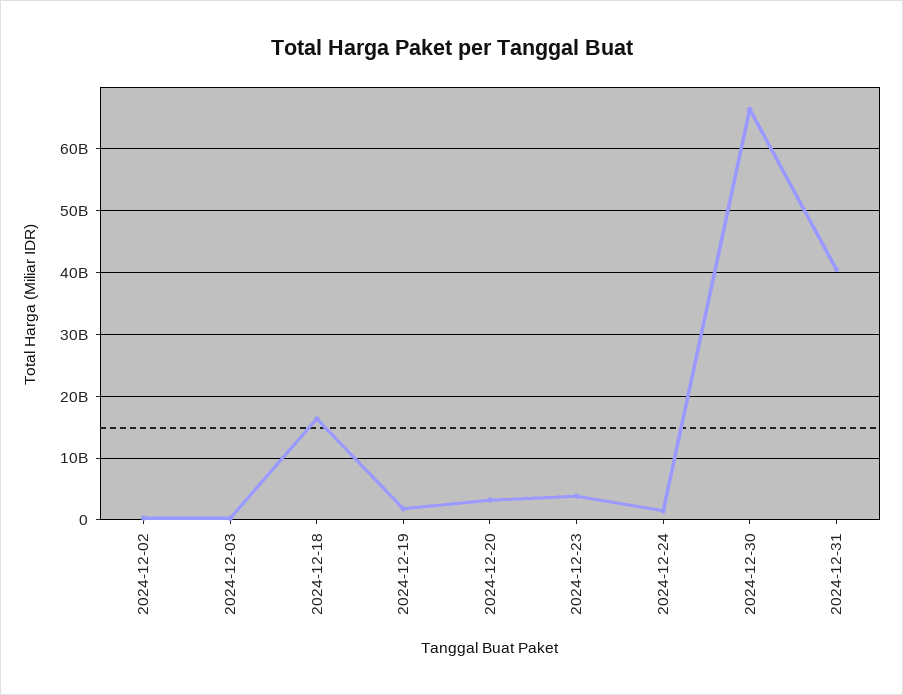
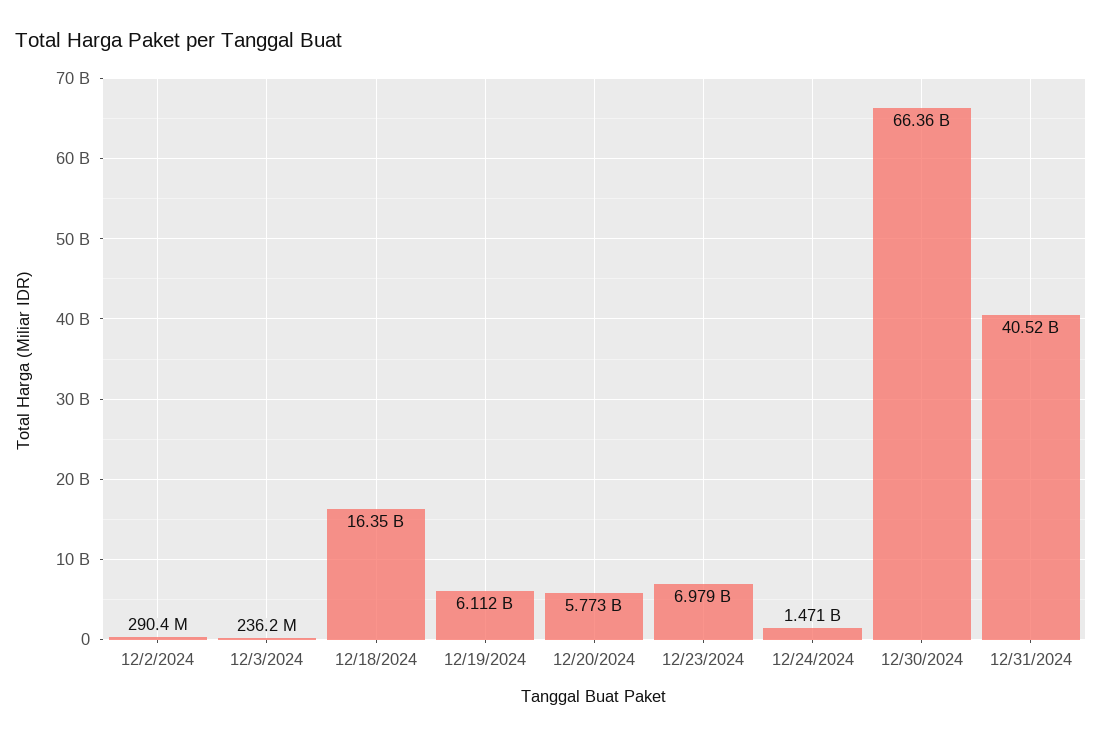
2024-12-19: 2000000000 -> 6112000000
2024-12-20: 3000000000 -> 5773000000
2024-12-23: 4000000000 -> 6979000000

